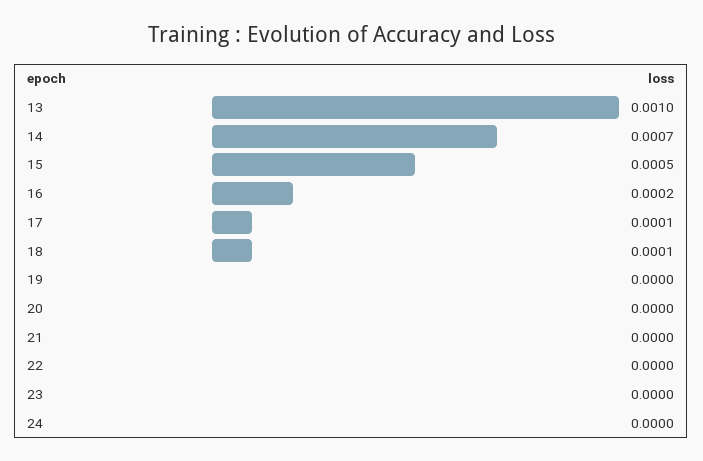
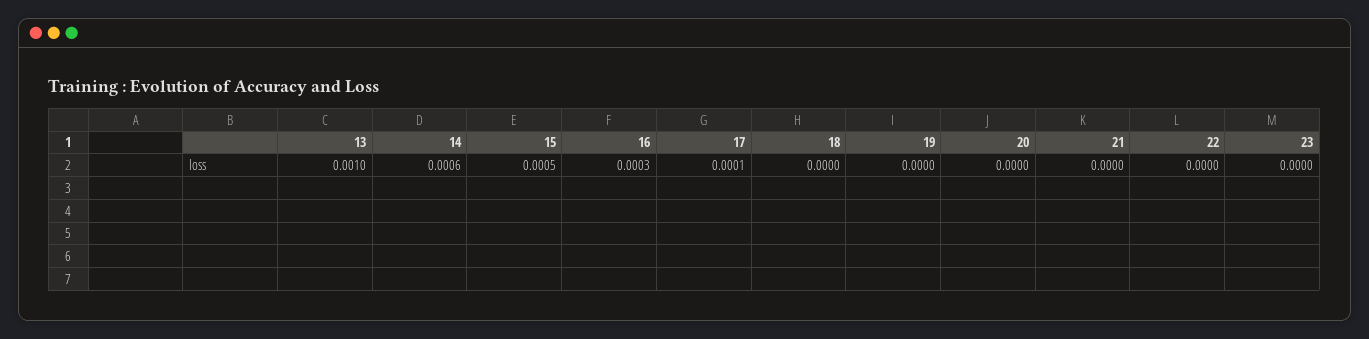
14: 0.0007 -> 0.0006
16: 0.0002 -> 0.0003
18: 0.0001 -> 0
24: 0 -> none

